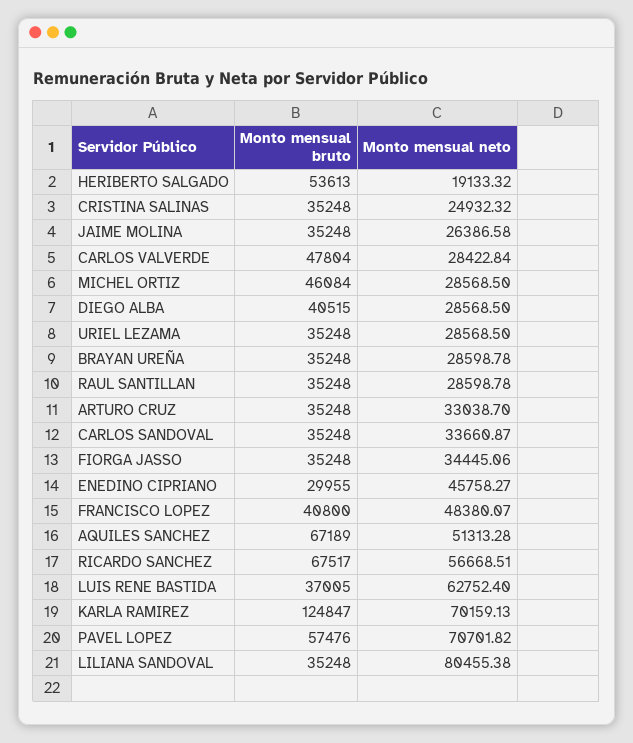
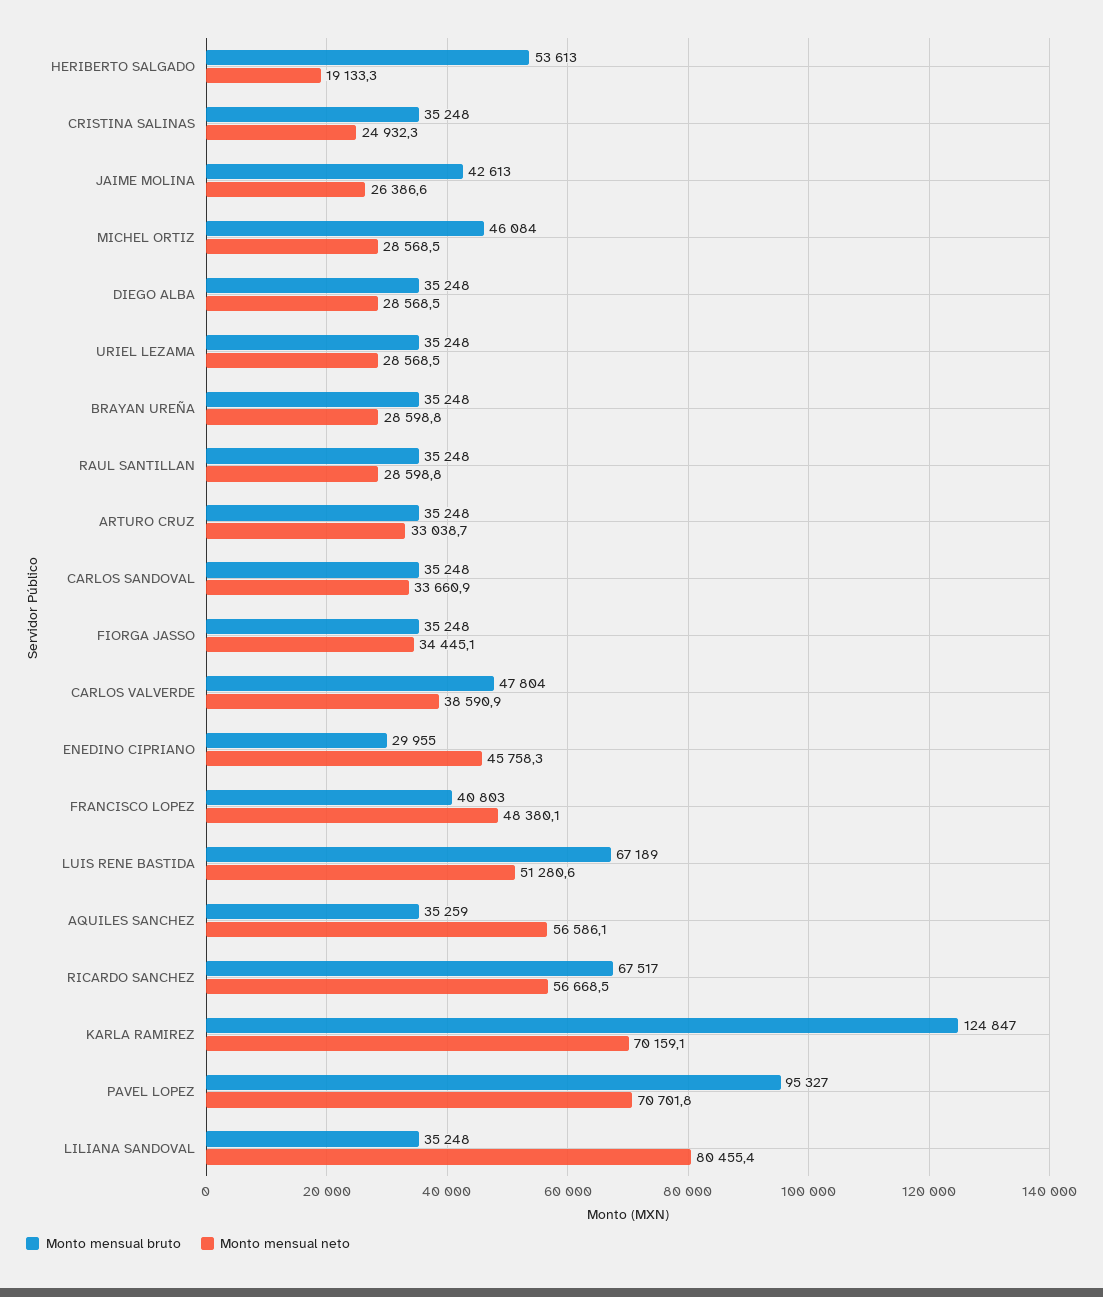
Monto mensual bruto, JAIME MOLINA: 35248 -> 42613
Monto mensual neto, CARLOS VALVERDE: 28422.84 -> 38590.9
Monto mensual bruto, DIEGO ALBA: 40515 -> 35248
Monto mensual bruto, FRANCISCO LOPEZ: 40800 -> 40803
Monto mensual bruto, AQUILES SANCHEZ: 67189 -> 35259
Monto mensual neto, AQUILES SANCHEZ: 51313.28 -> 56586.1
Monto mensual bruto, LUIS RENE BASTIDA: 37005 -> 67189
Monto mensual neto, LUIS RENE BASTIDA: 62752.4 -> 51280.6
Monto mensual bruto, PAVEL LOPEZ: 57476 -> 95327

